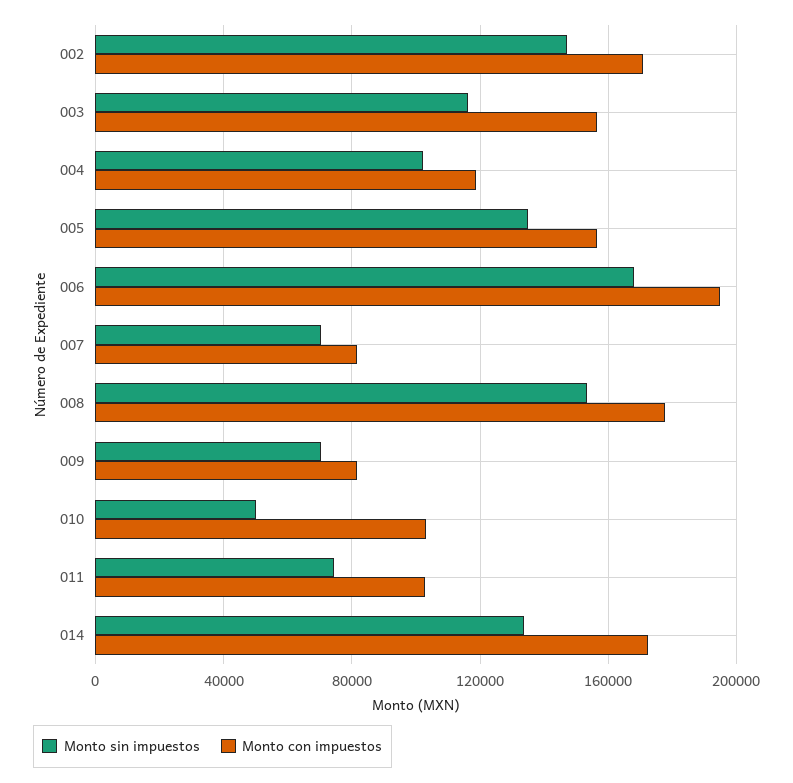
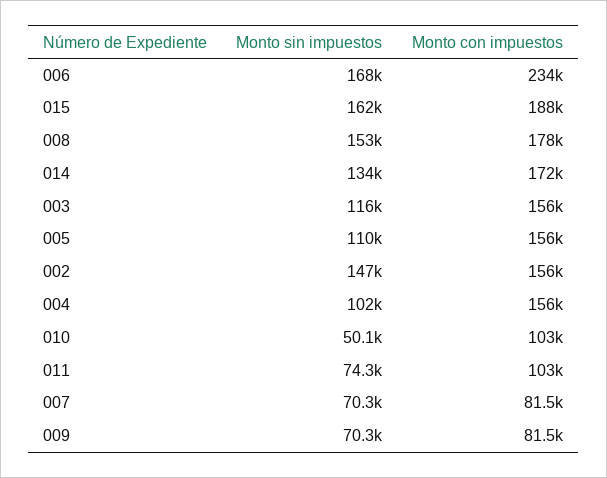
Monto con impuestos, 002: 170000 -> 156000
Monto con impuestos, 004: 120000 -> 156000
Monto sin impuestos, 005: 135000 -> 110000
Monto con impuestos, 006: 195000 -> 234000
Monto sin impuestos, 015: none -> 162000
Monto con impuestos, 015: none -> 188000

